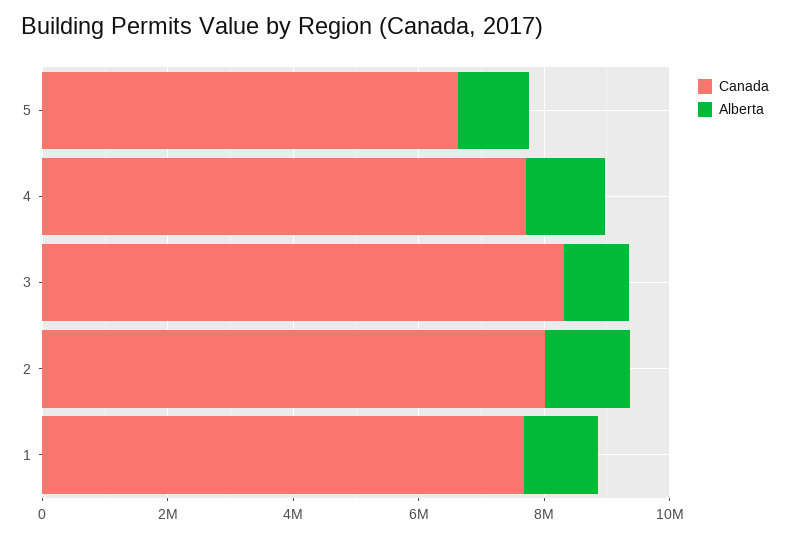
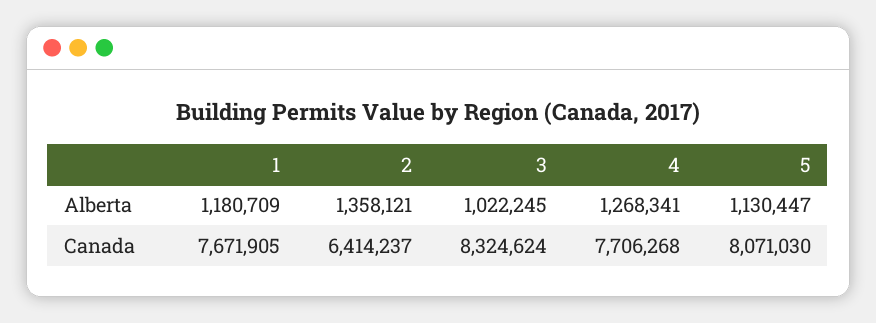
Canada, 5: 6500000 -> 8071030
Canada, 2: 8000000 -> 6414237

